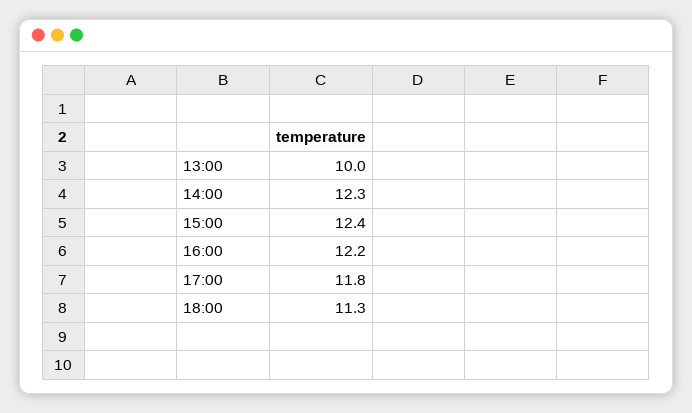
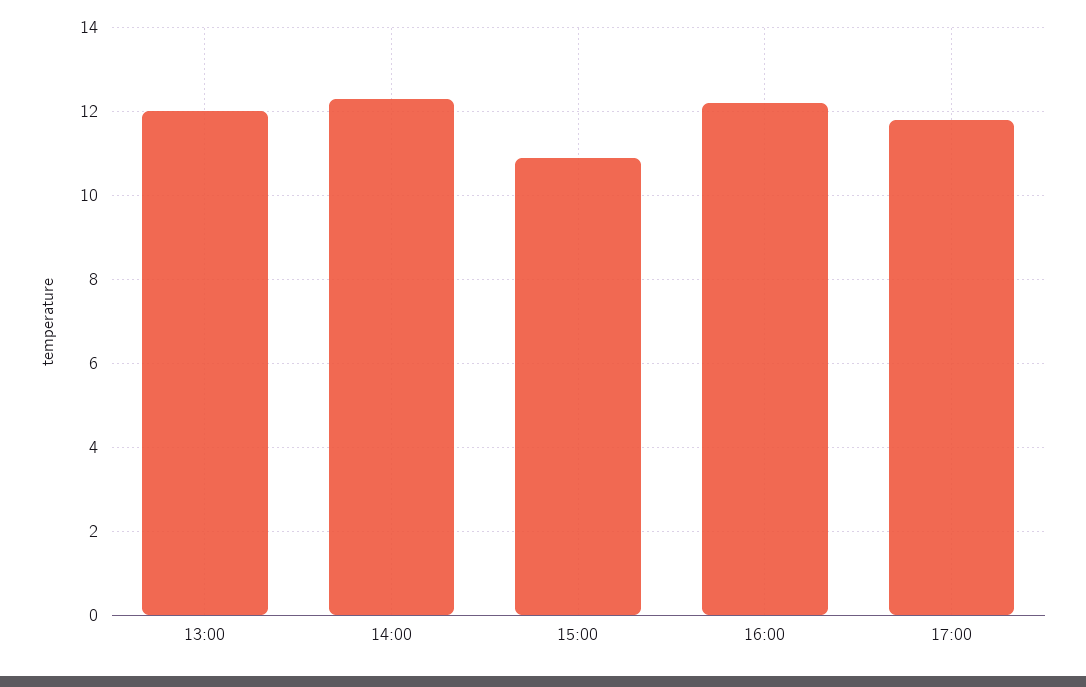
13:00: 10 -> 12
15:00: 12.4 -> 11
18:00: 11.3 -> none

